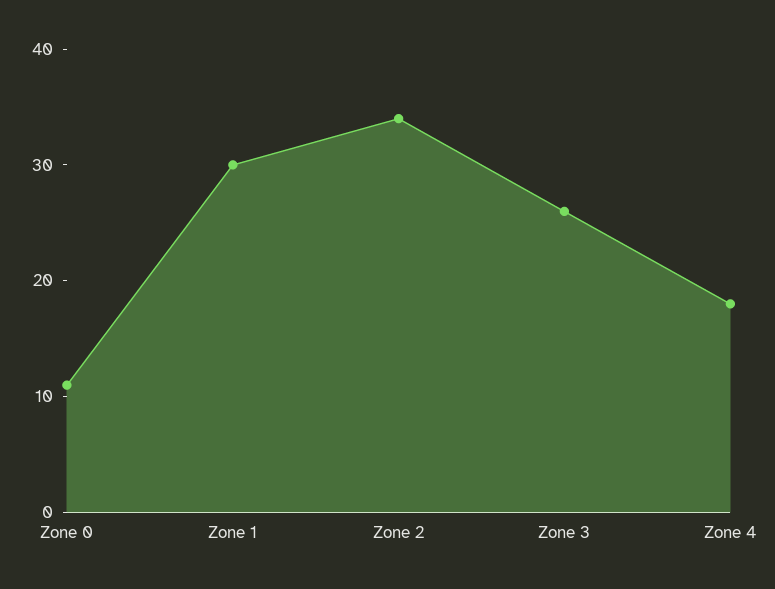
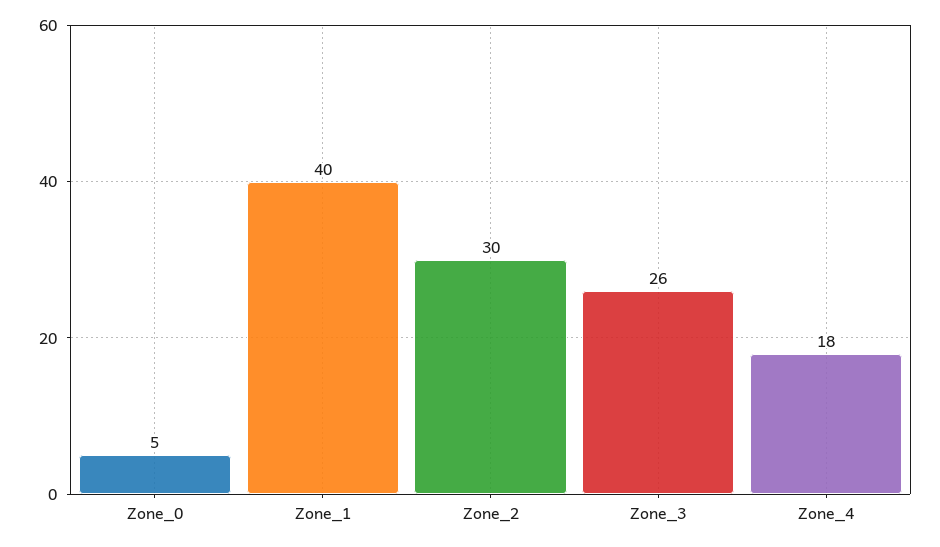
Zone 0: 11 -> 5
Zone 1: 30 -> 40
Zone 2: 34 -> 30

